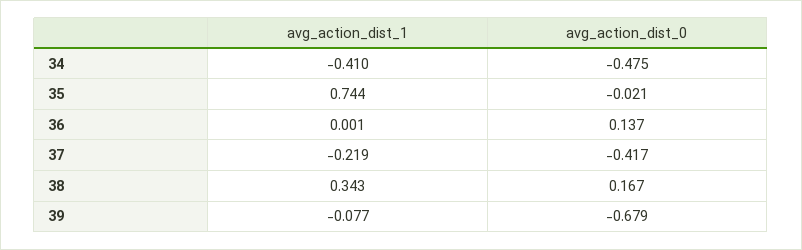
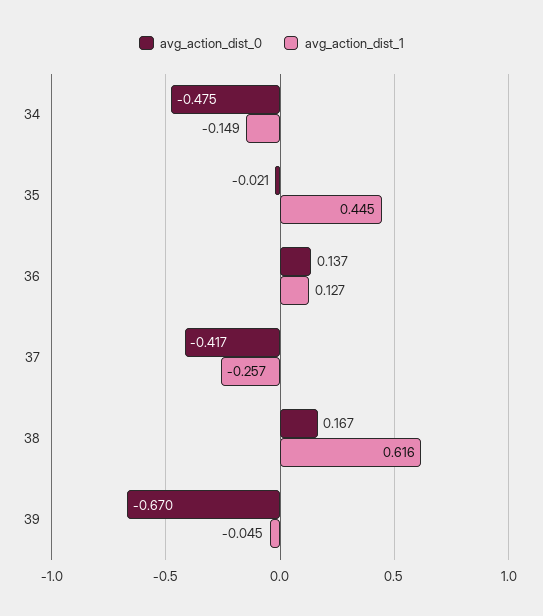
avg_action_dist_1, 34: -0.41 -> -0.149
avg_action_dist_1, 35: 0.744 -> 0.445
avg_action_dist_1, 36: 0.001 -> 0.127
avg_action_dist_1, 37: -0.219 -> -0.257
avg_action_dist_1, 38: 0.343 -> 0.616
avg_action_dist_1, 39: -0.077 -> -0.045
avg_action_dist_0, 39: -0.679 -> -0.67

